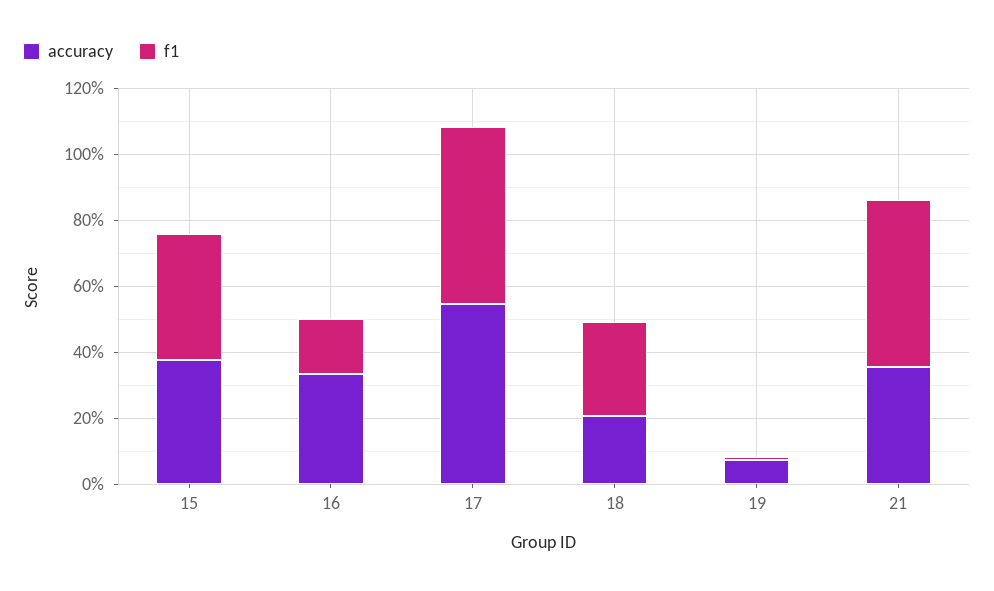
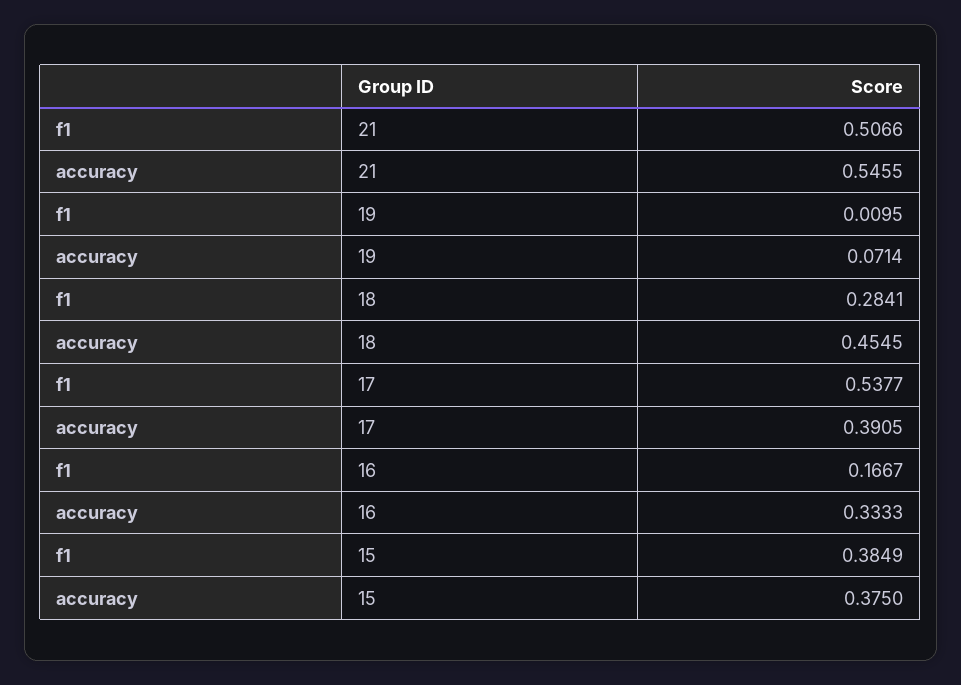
accuracy, 17: 0.55 -> 0.3905
accuracy, 18: 0.2 -> 0.4545
accuracy, 21: 0.35 -> 0.5455

